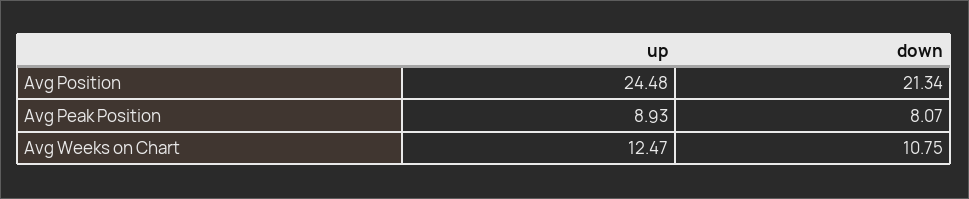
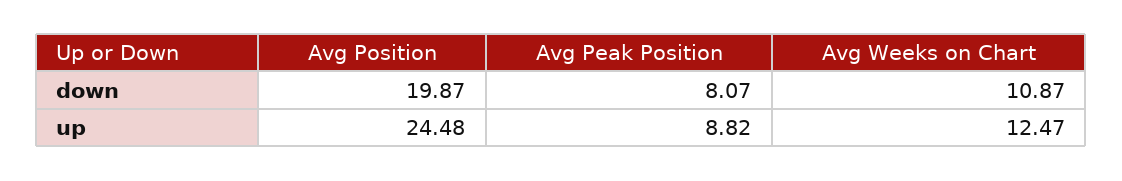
down, Avg Position: 21.34 -> 19.87
up, Avg Peak Position: 8.93 -> 8.82
down, Avg Weeks on Chart: 10.75 -> 10.87

